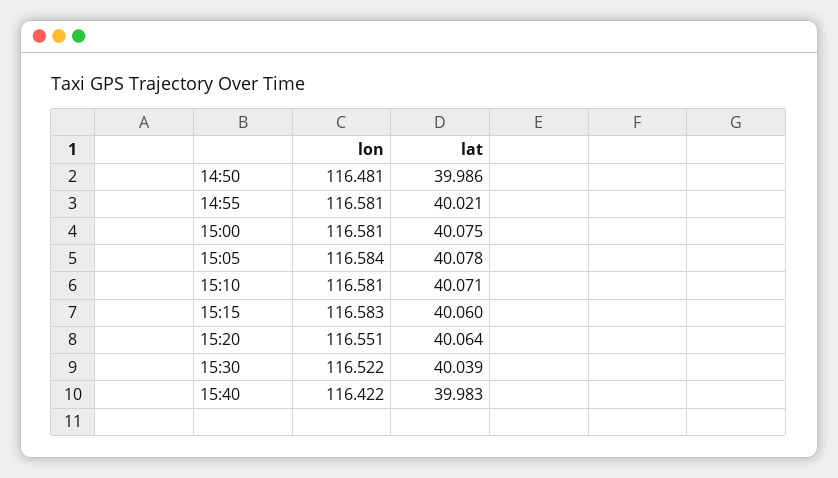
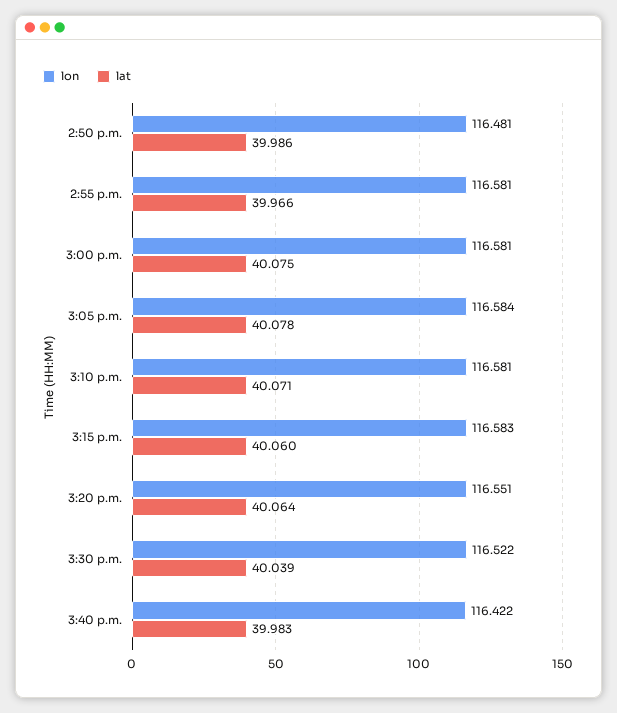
lat, 14:55: 40.021 -> 39.966

